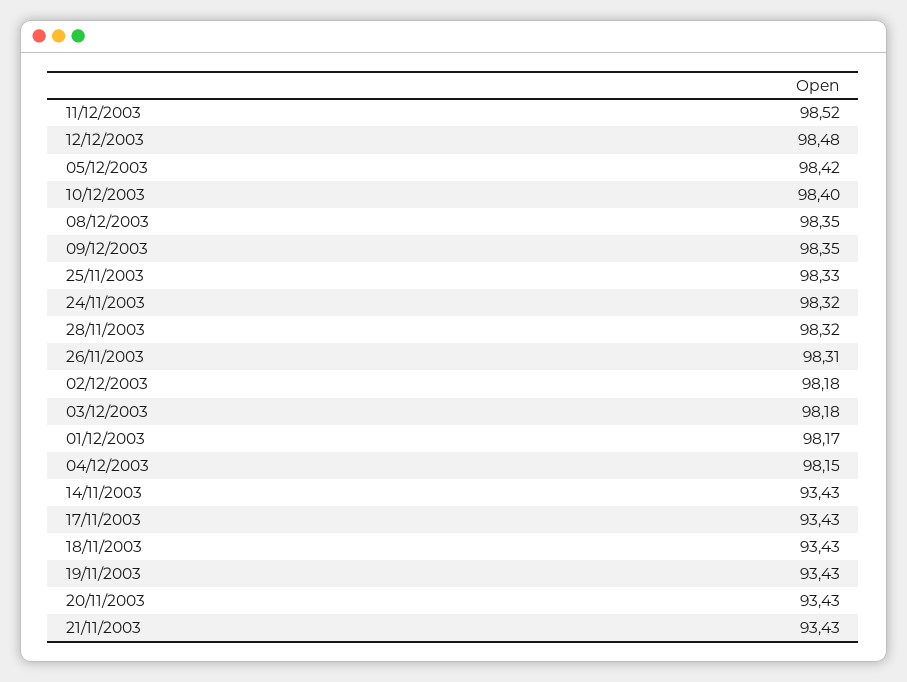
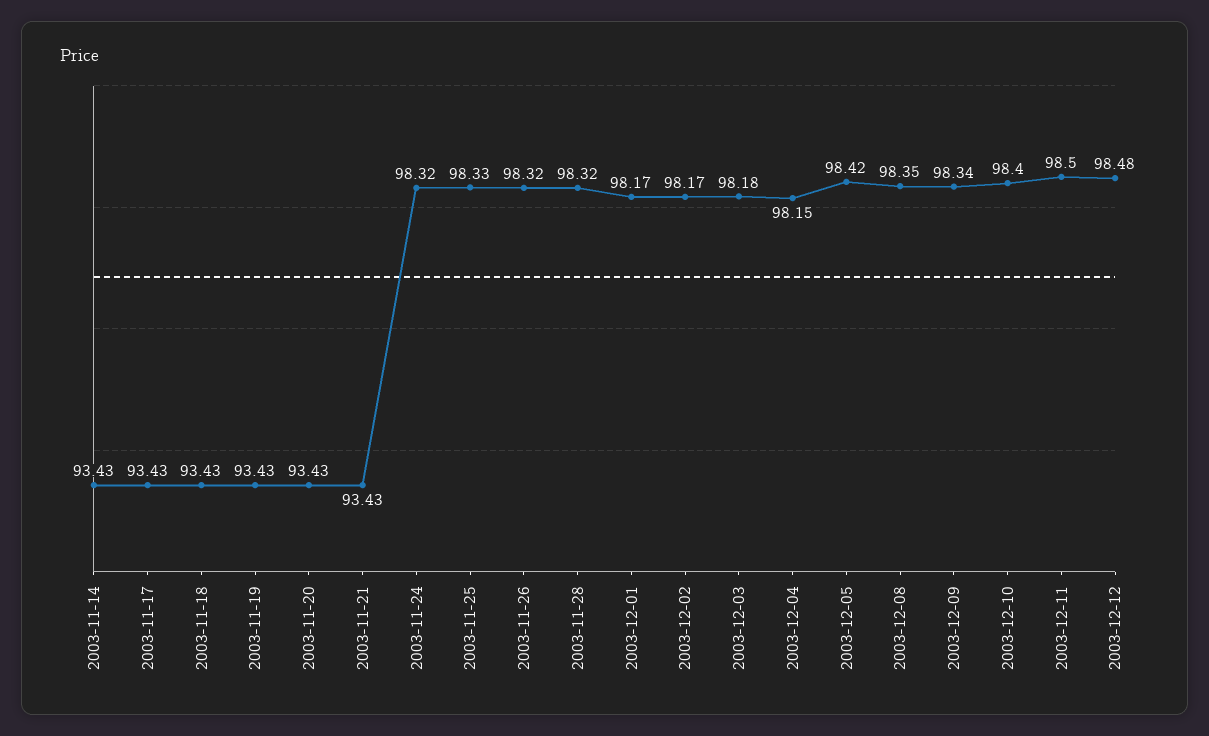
11/12/2003: 98.52 -> 98.5
09/12/2003: 98.35 -> 98.34
26/11/2003: 98.31 -> 98.32
02/12/2003: 98.18 -> 98.17

